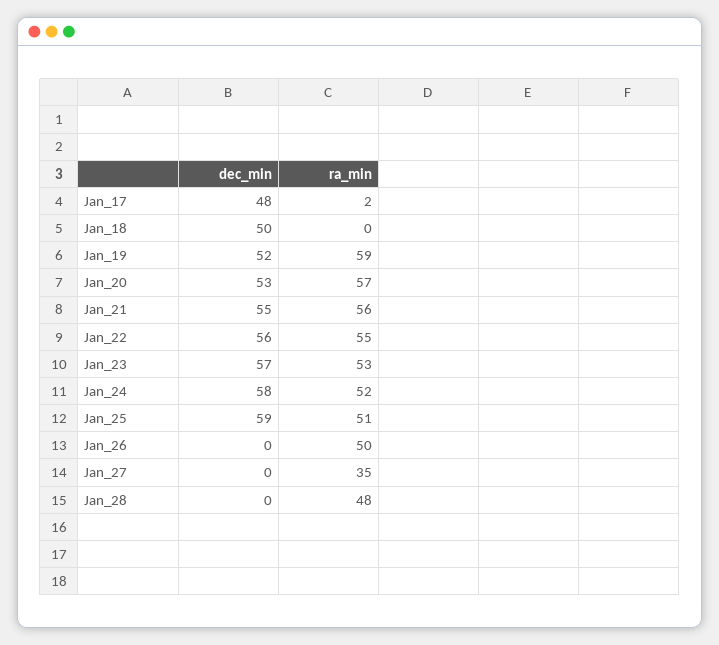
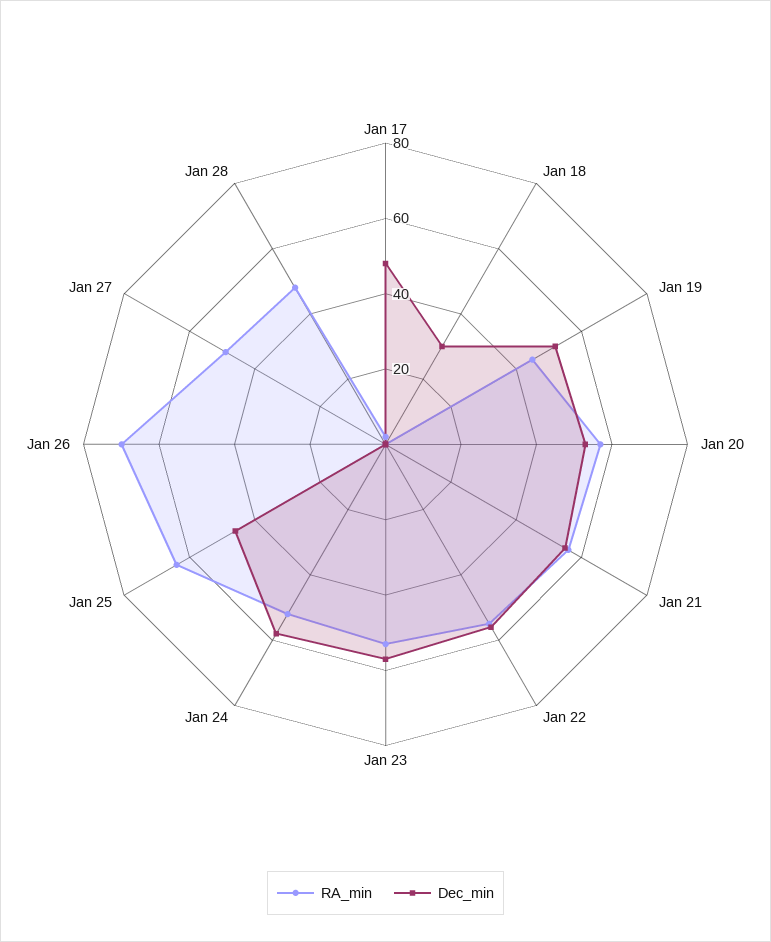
dec_min, Jan_18: 50 -> 30
ra_min, Jan_19: 59 -> 45
dec_min, Jan_25: 59 -> 45
ra_min, Jan_25: 51 -> 65
ra_min, Jan_26: 50 -> 70
ra_min, Jan_27: 35 -> 50

